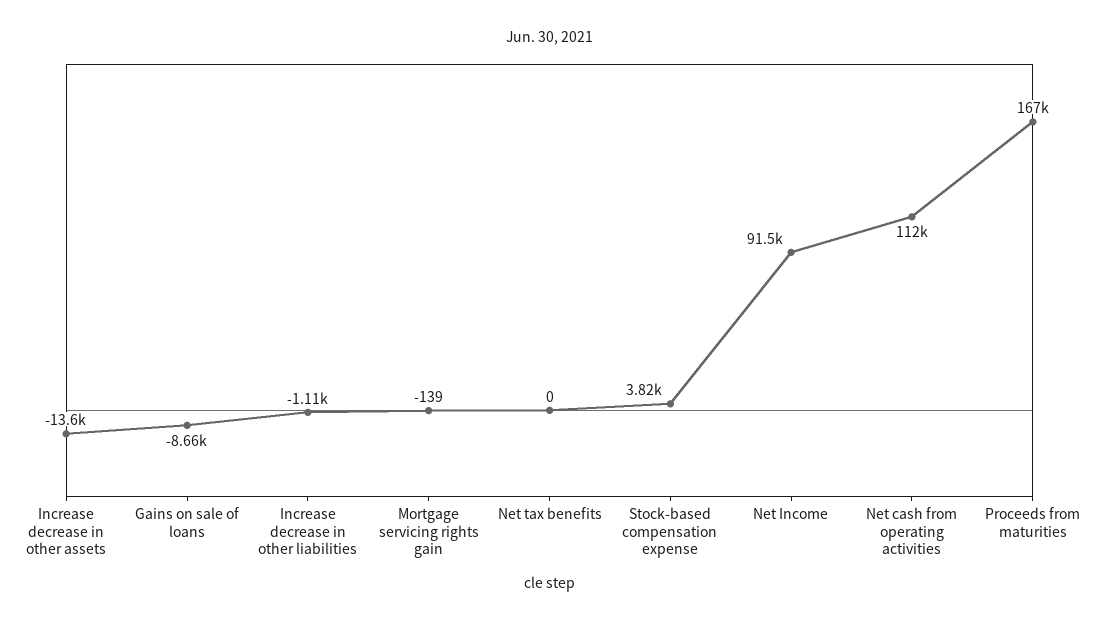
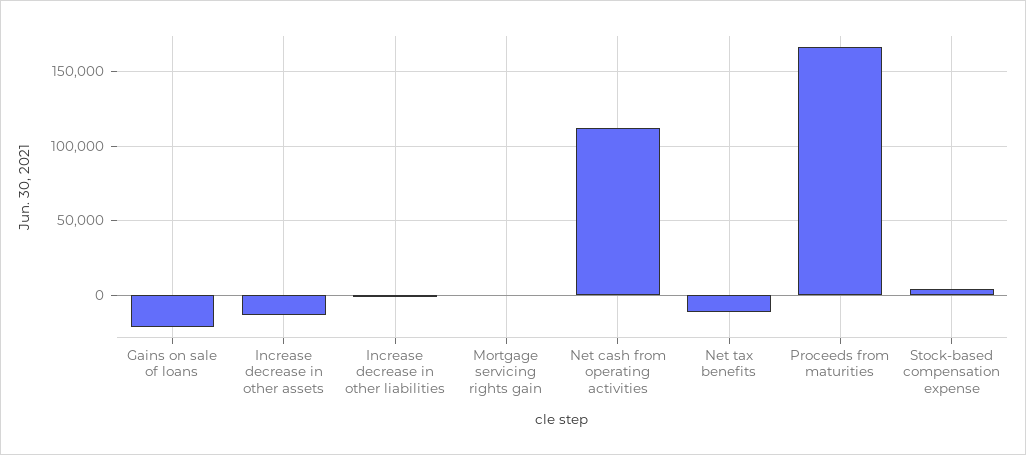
Gains on sale of loans: -8660 -> -20000
Net tax benefits: 0 -> -10000
Net Income: 91500 -> none

